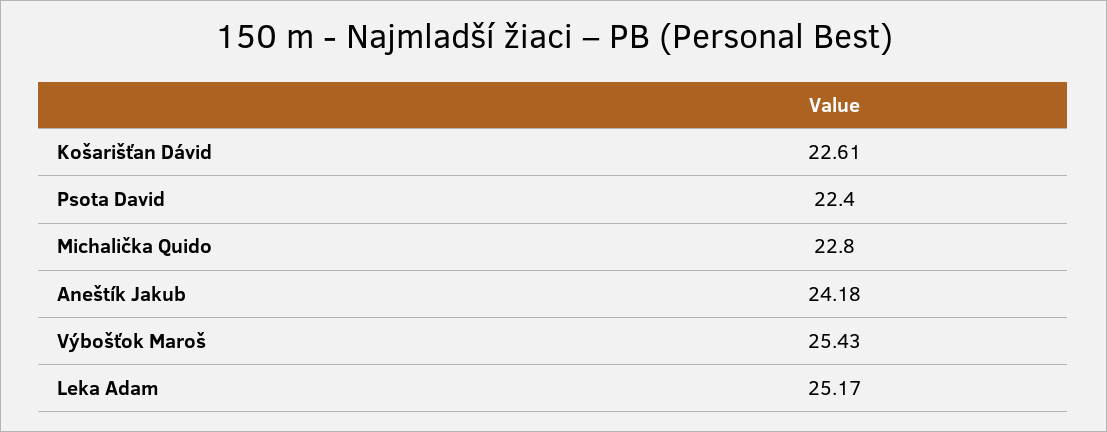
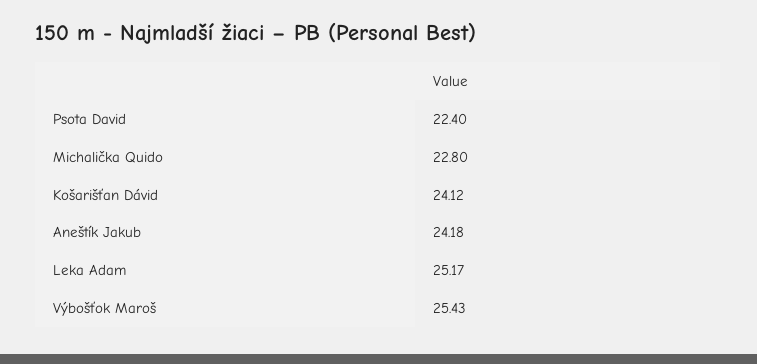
Košarišťan Dávid: 22.61 -> 24.12

